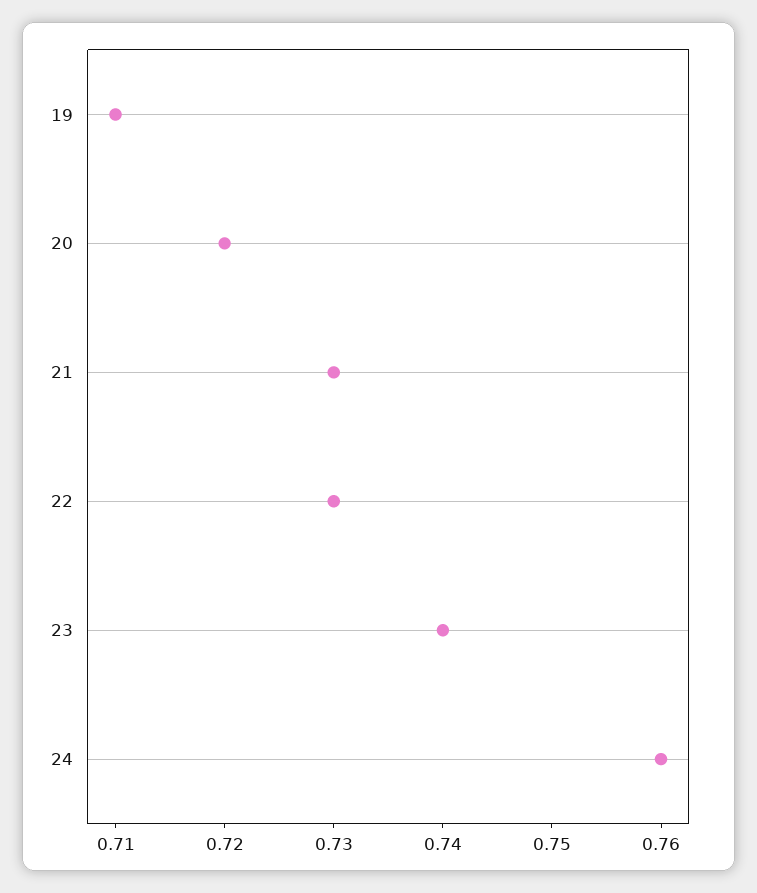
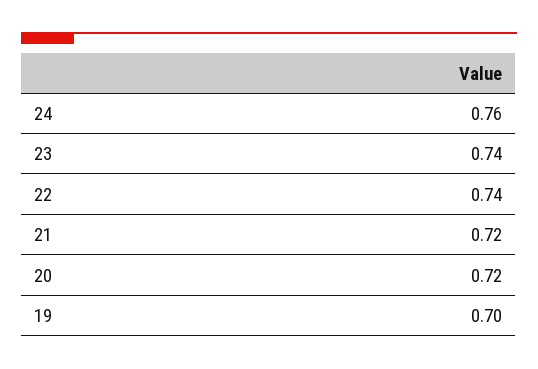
19: 0.71 -> 0.7
21: 0.73 -> 0.72
22: 0.73 -> 0.74

